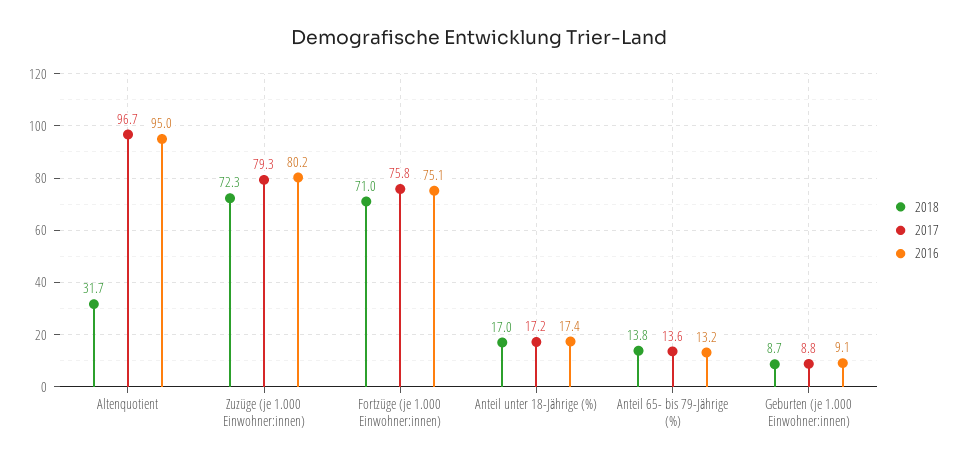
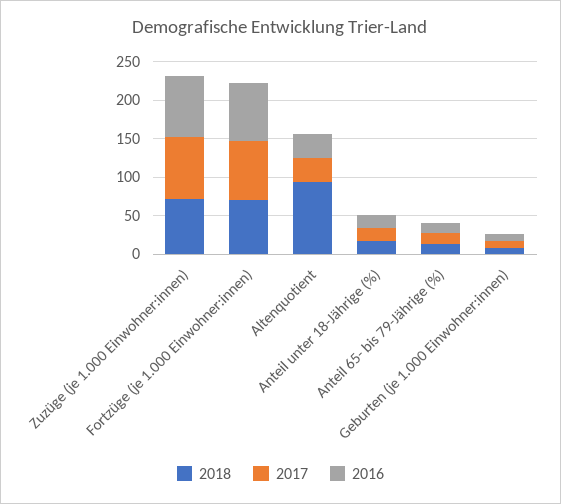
2018, Altenquotient: 31.7 -> 100
2017, Altenquotient: 96.7 -> 25
2016, Altenquotient: 95 -> 25

